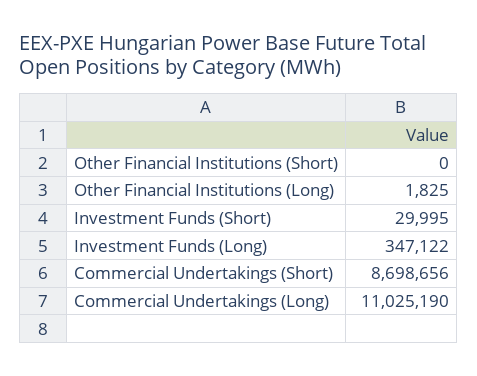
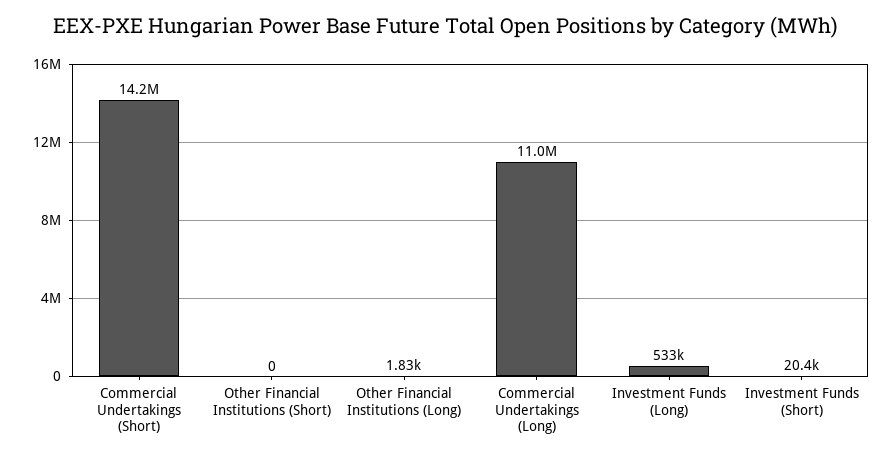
Investment Funds (Short): 29995 -> 20400
Investment Funds (Long): 347122 -> 533000
Commercial Undertakings (Short): 8698656 -> 14200000

